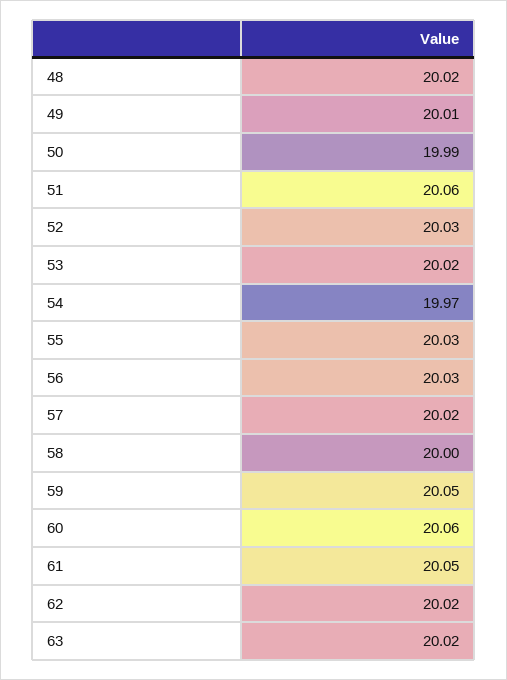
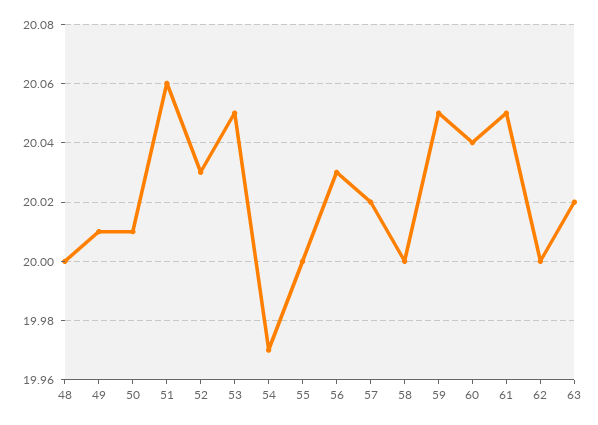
48: 20.02 -> 20
50: 19.99 -> 20.01
53: 20.02 -> 20.05
55: 20.03 -> 20
60: 20.06 -> 20.04
62: 20.02 -> 20

